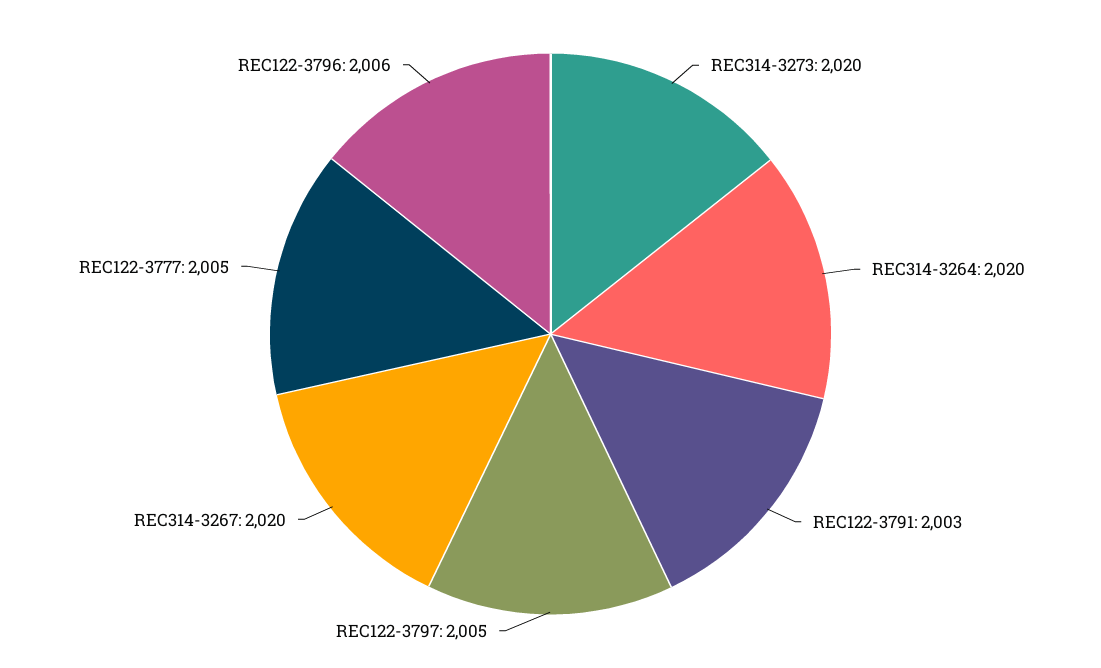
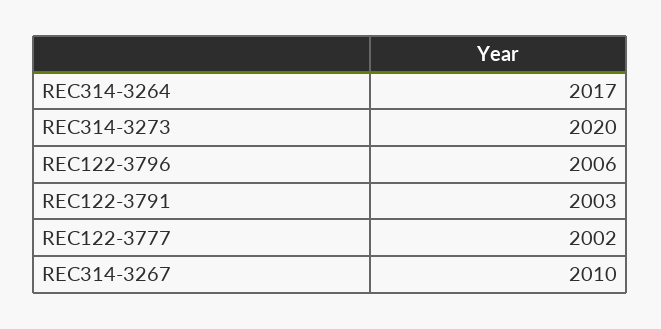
REC314-3264: 2020 -> 2017
REC122-3797: 2005 -> none
REC314-3267: 2020 -> 2010
REC122-3777: 2005 -> 2002

